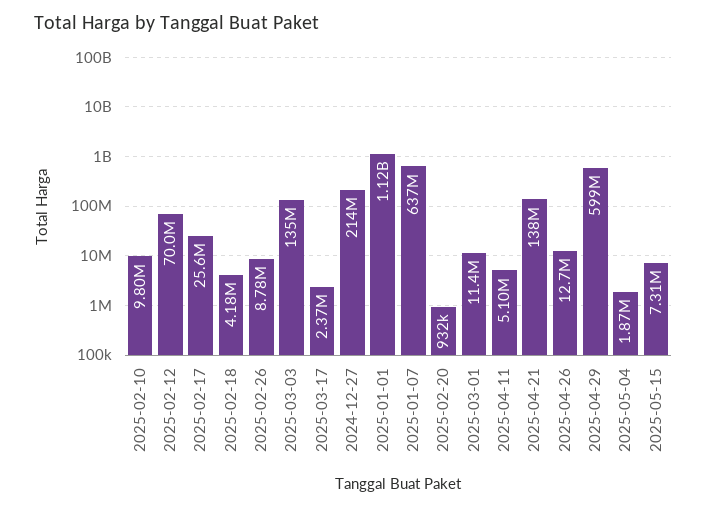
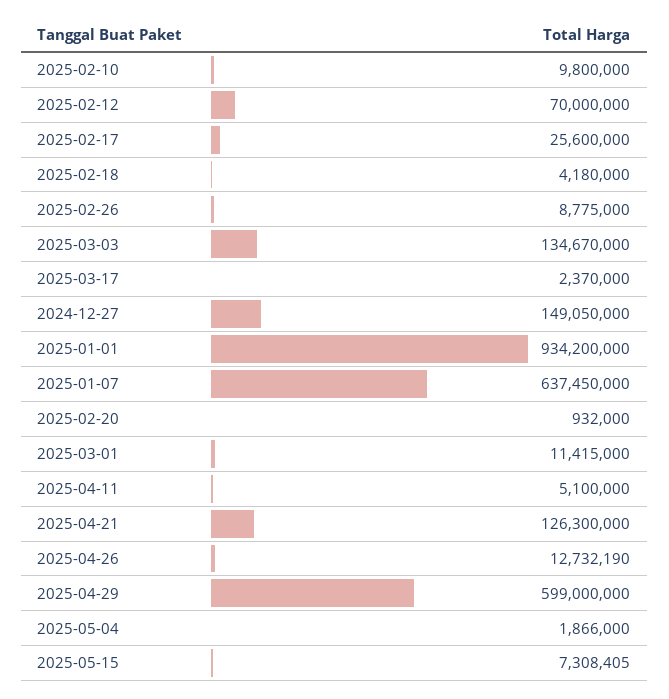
2024-12-27: 214000000 -> 149050000
2025-01-01: 1120000000 -> 934200000
2025-04-21: 138000000 -> 126300000

